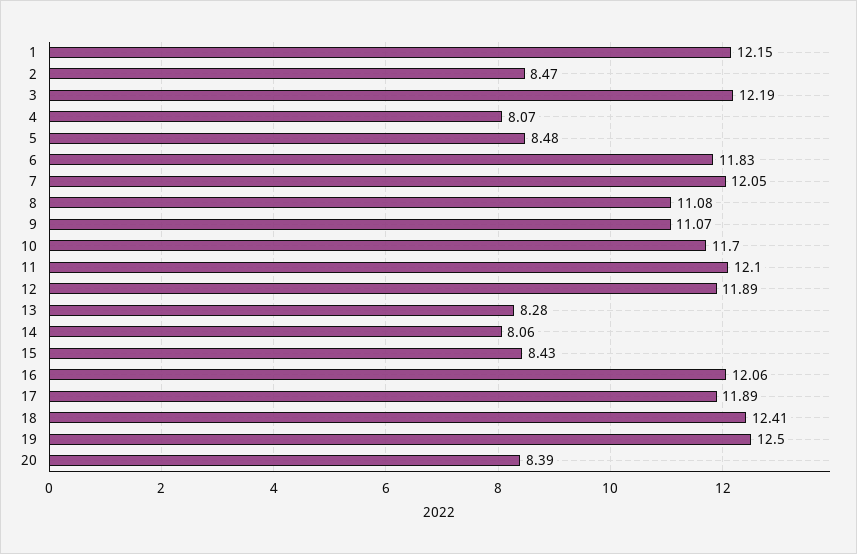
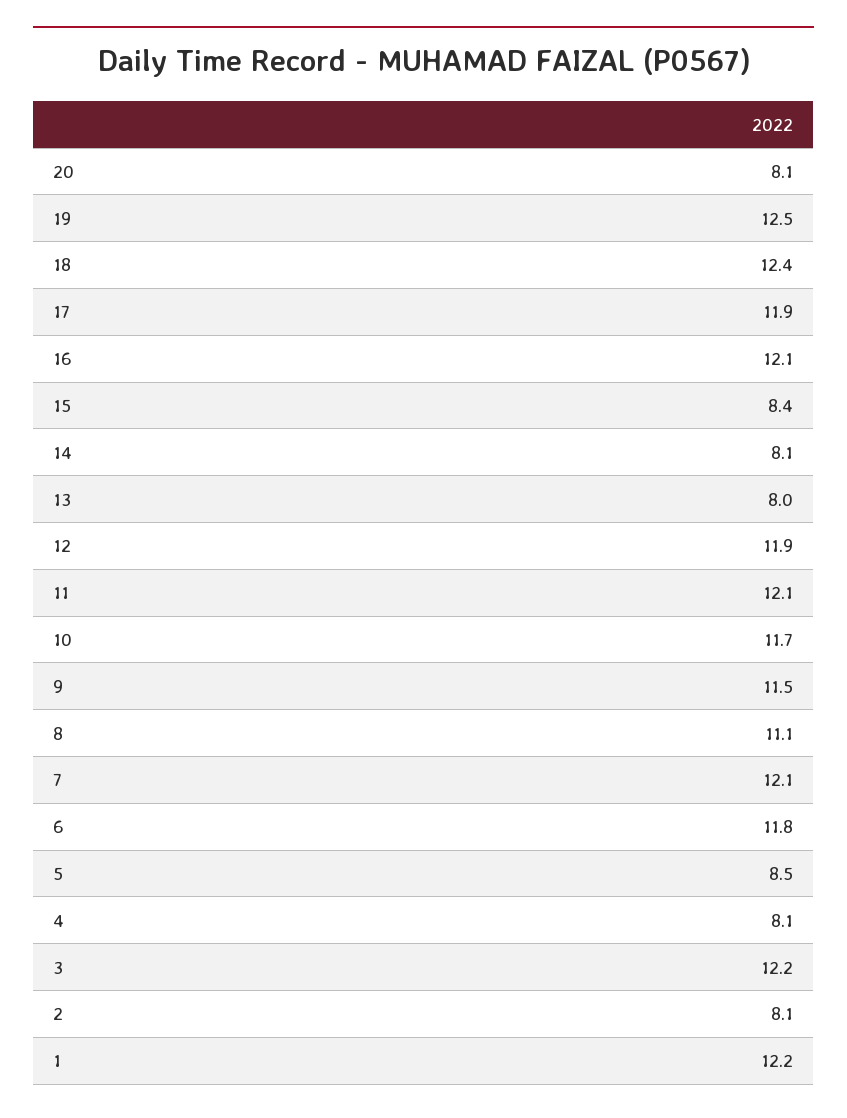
2: 8.47 -> 8.1
9: 11.07 -> 11.5
13: 8.28 -> 8
20: 8.39 -> 8.1

